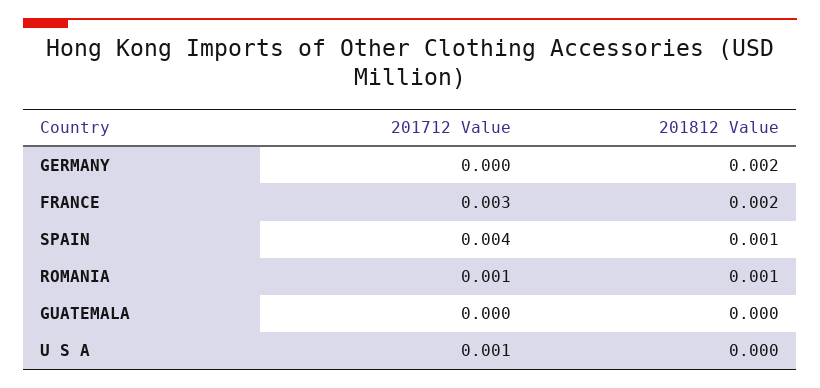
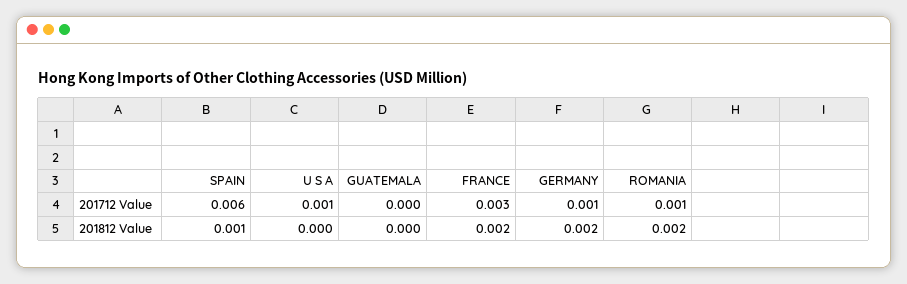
201712 Value, GERMANY: 0 -> 0.001
201712 Value, SPAIN: 0.004 -> 0.006
201812 Value, ROMANIA: 0.001 -> 0.002

